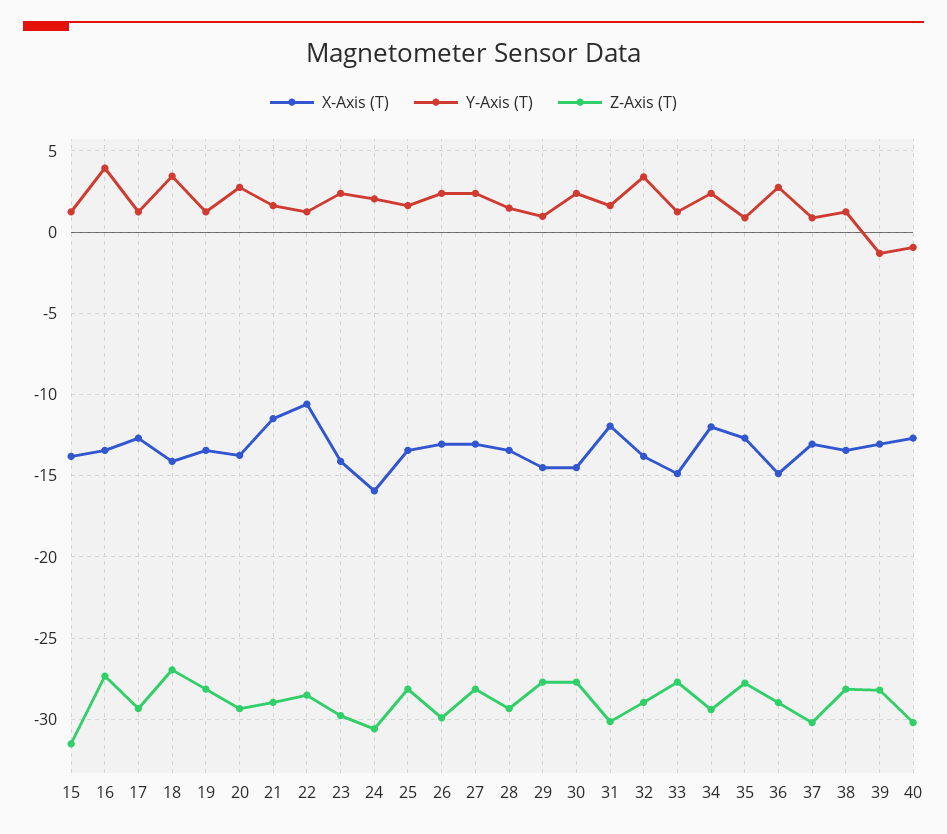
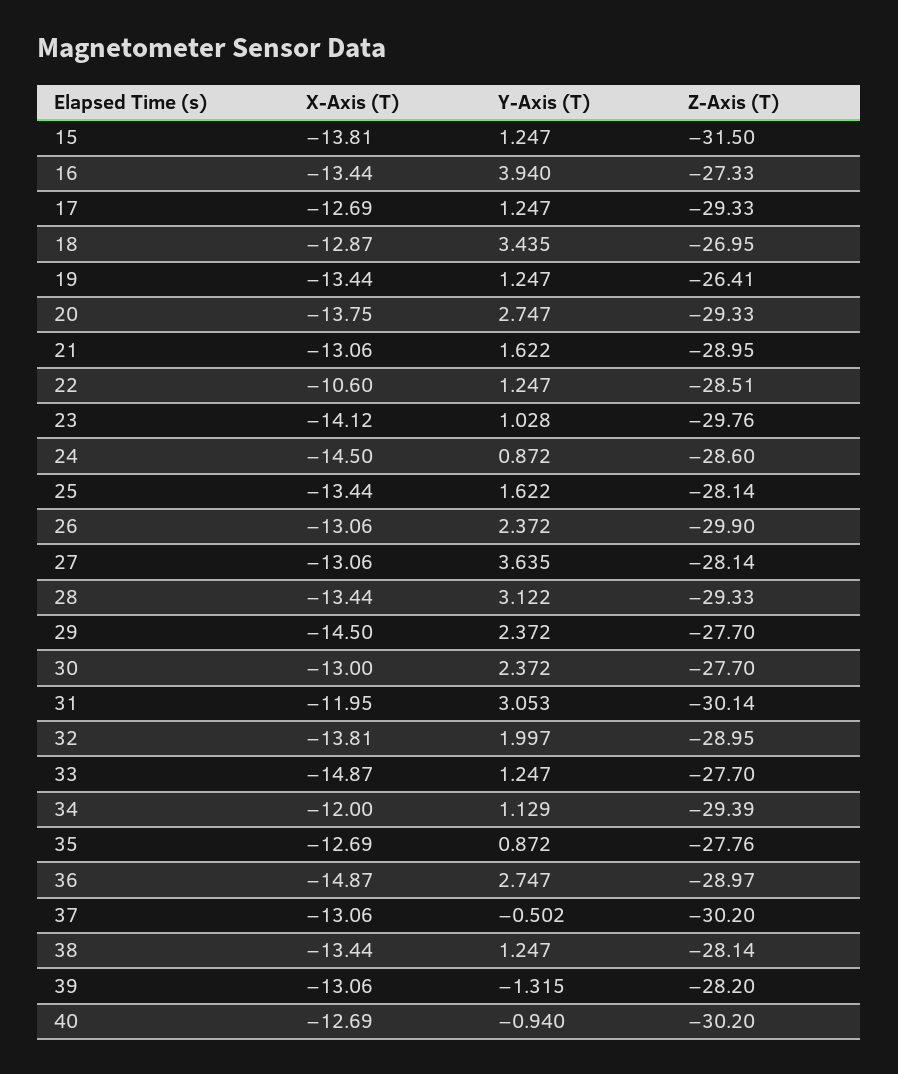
X-Axis (T), 18: -14 -> -12.87
Z-Axis (T), 19: -28 -> -26.41
X-Axis (T), 21: -11.5 -> -13.06
Y-Axis (T), 23: 2.5 -> 1.028
X-Axis (T), 24: -16 -> -14.5
Y-Axis (T), 24: 2 -> 0.872
Z-Axis (T), 24: -30.5 -> -28.6
Y-Axis (T), 27: 2.5 -> 3.635
Y-Axis (T), 28: 1.5 -> 3.122
Y-Axis (T), 29: 1 -> 2.372
X-Axis (T), 30: -14.5 -> -13
Y-Axis (T), 31: 1.5 -> 3.053
Y-Axis (T), 32: 3.5 -> 1.997
Y-Axis (T), 34: 2.5 -> 1.129
Y-Axis (T), 37: 1 -> -0.502

